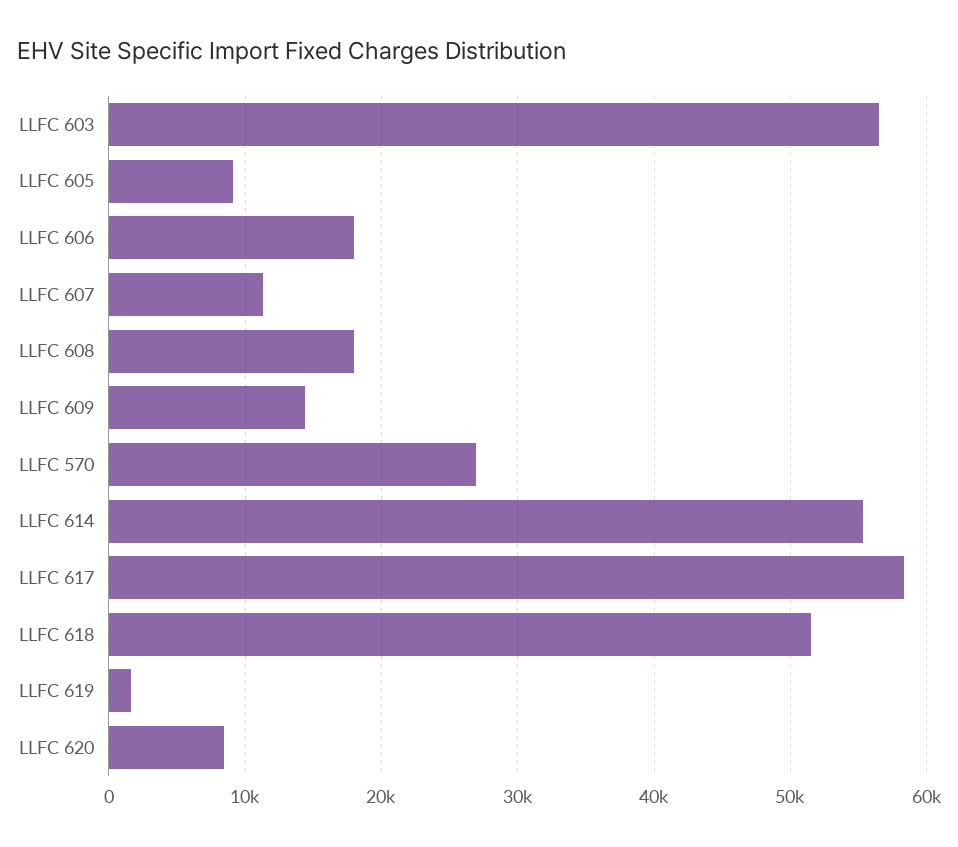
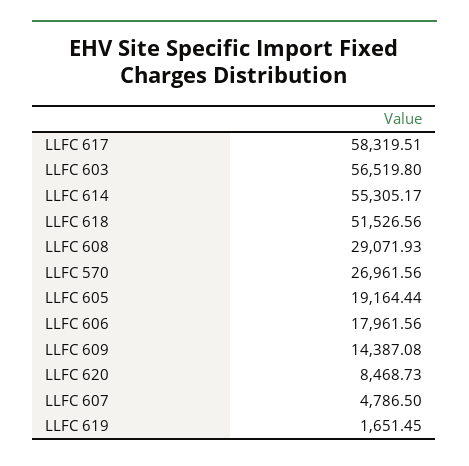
LLFC 605: 9000 -> 19164.44
LLFC 607: 11000 -> 4786.5
LLFC 608: 18000 -> 29071.93

